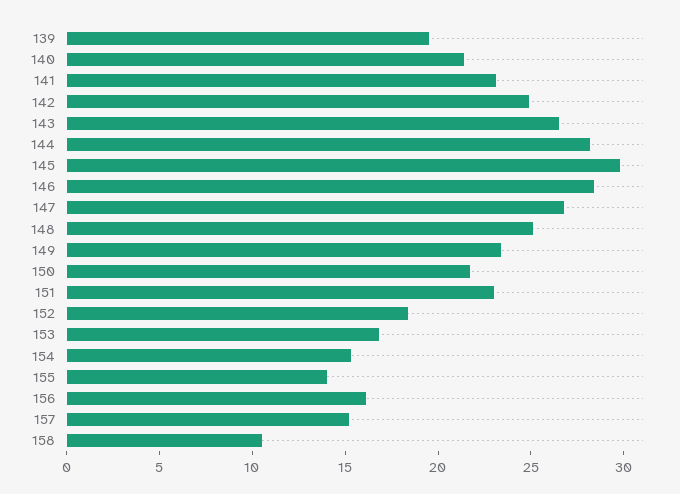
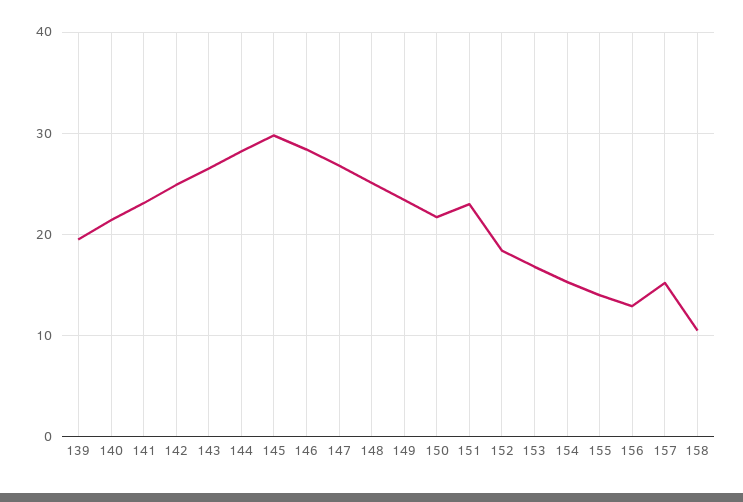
156: 16 -> 13

